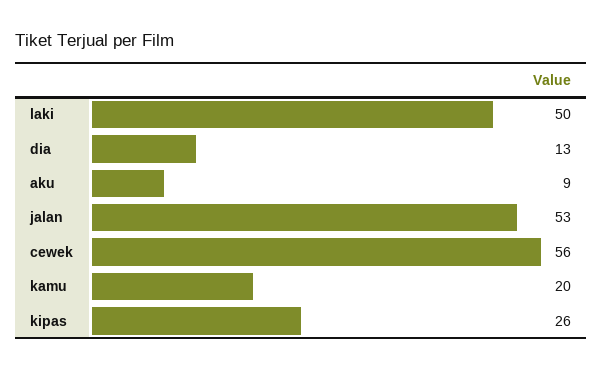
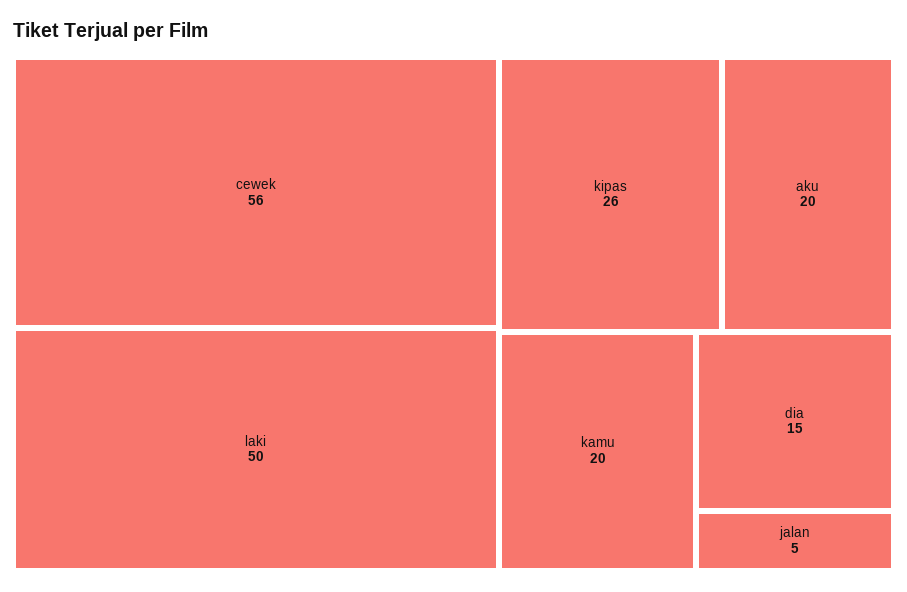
dia: 13 -> 15
aku: 9 -> 20
jalan: 53 -> 5

